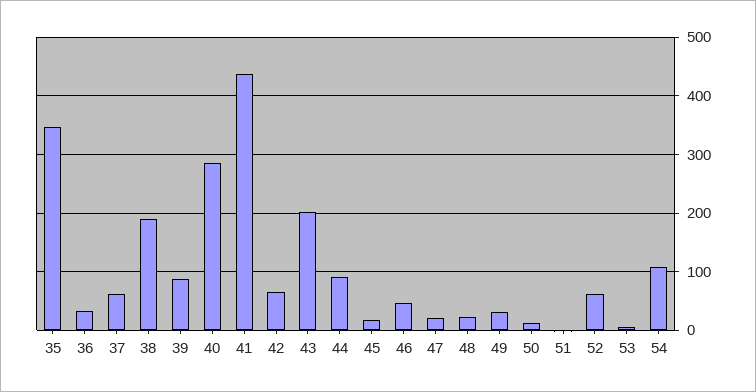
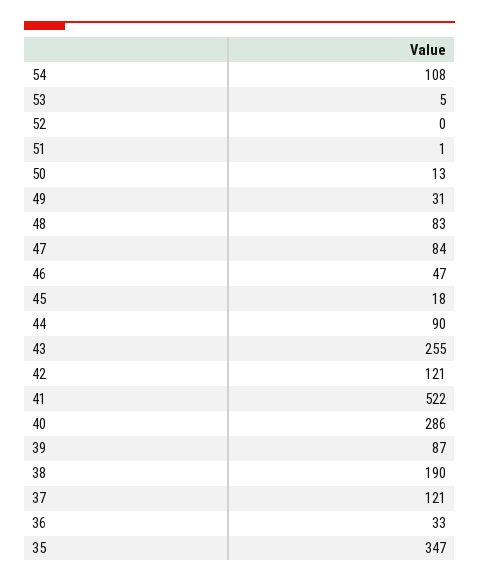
37: 60 -> 121
41: 440 -> 522
42: 60 -> 121
43: 200 -> 255
47: 20 -> 84
48: 20 -> 83
52: 60 -> 0

